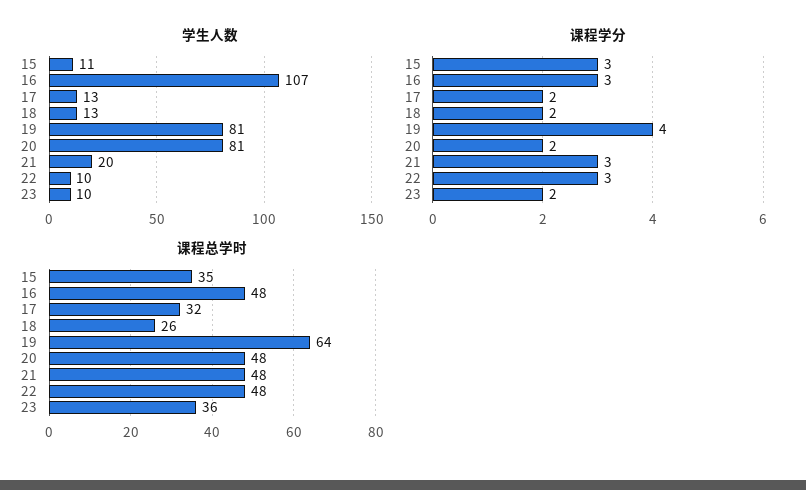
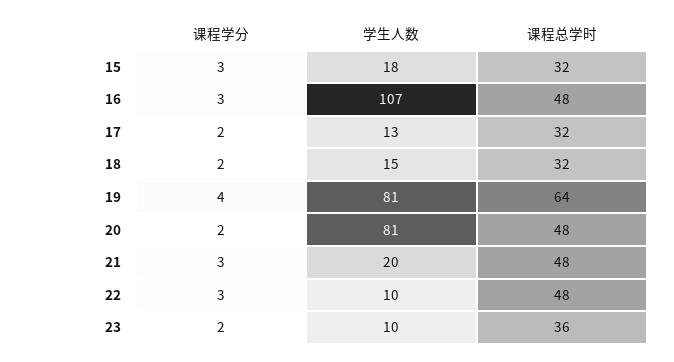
学生人数, 15: 11 -> 18
学生人数, 18: 13 -> 15
课程总学时, 15: 35 -> 32
课程总学时, 18: 26 -> 32

